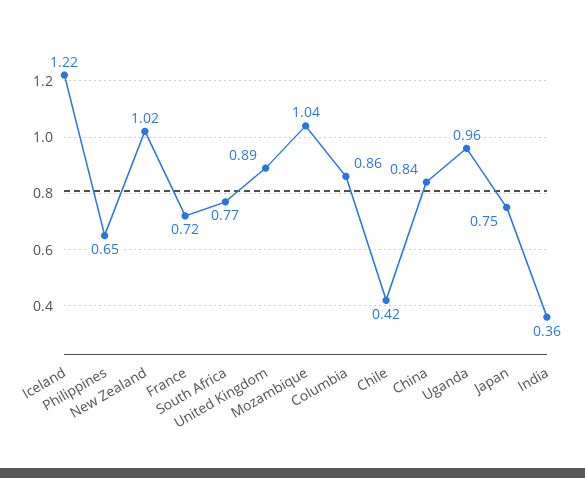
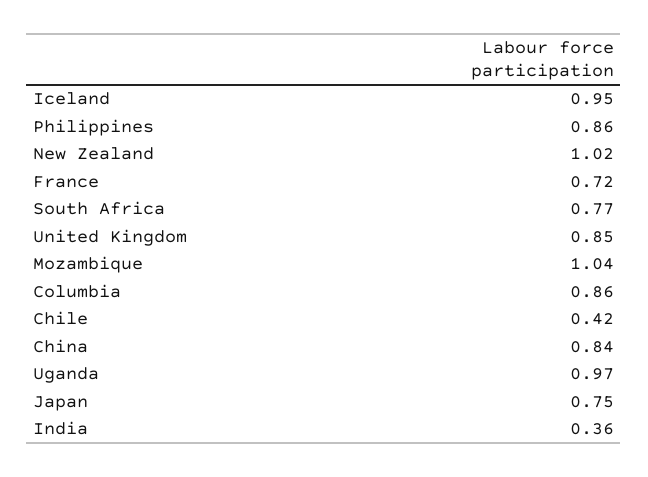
Iceland: 1.22 -> 0.95
Philippines: 0.65 -> 0.86
United Kingdom: 0.89 -> 0.85
Uganda: 0.96 -> 0.97

